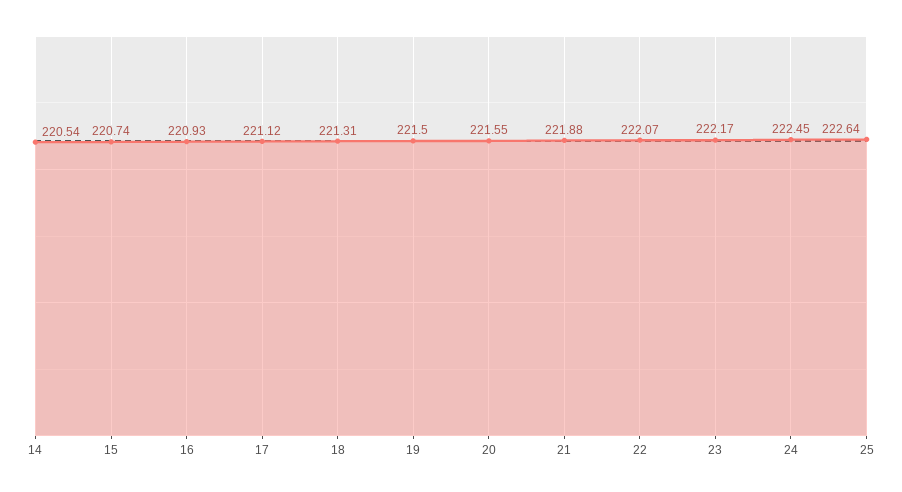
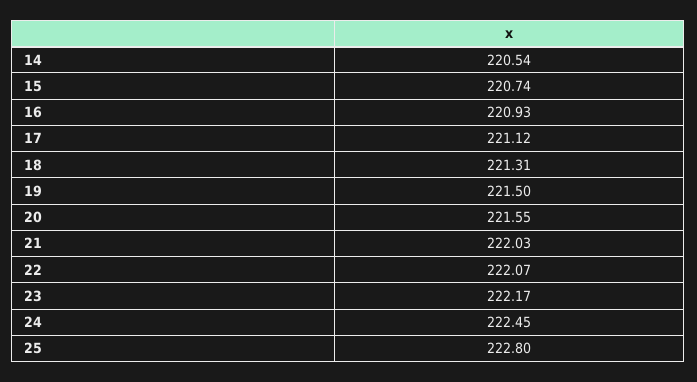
21: 221.88 -> 222.03
25: 222.64 -> 222.8

